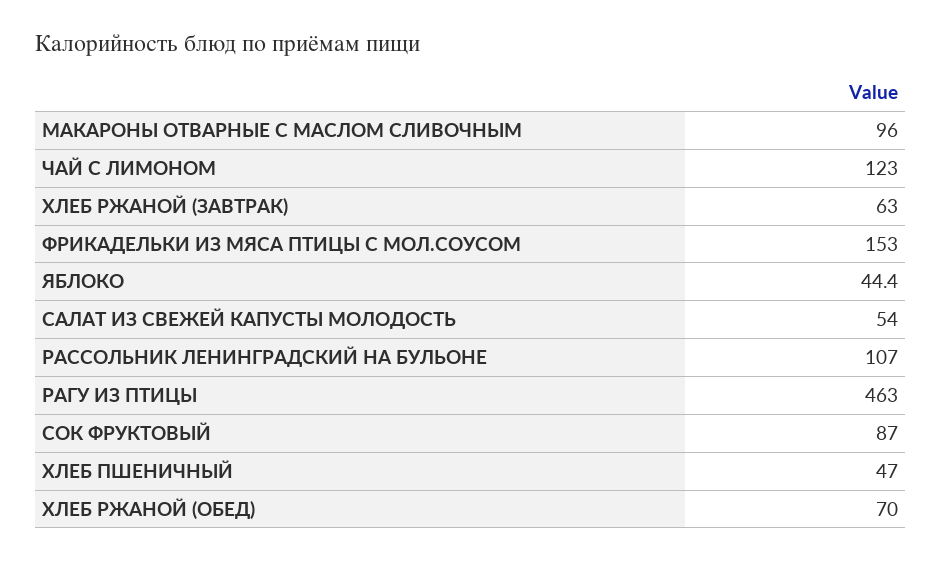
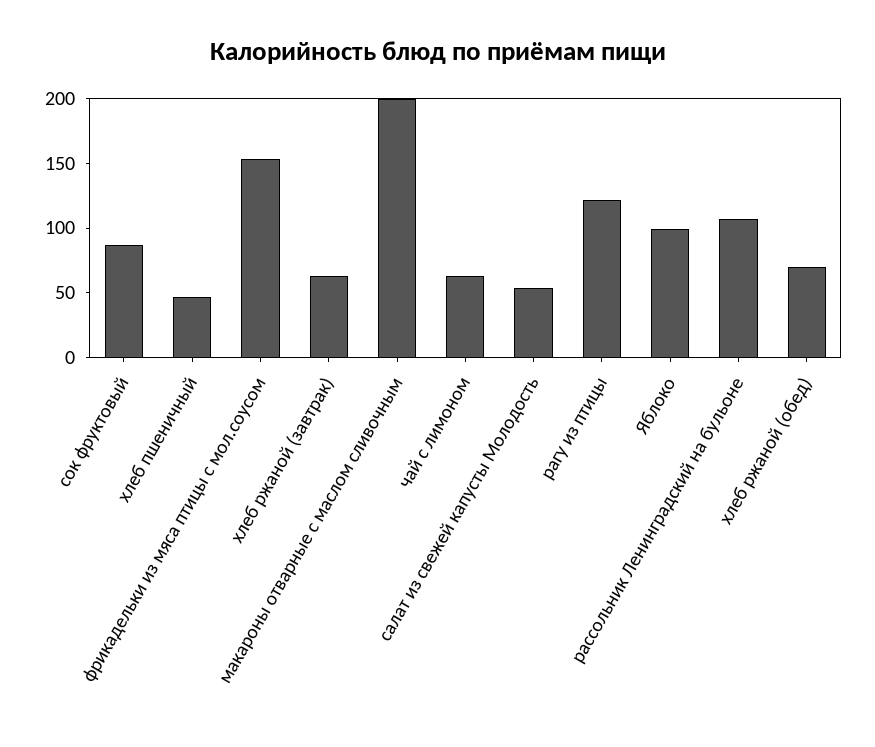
МАКАРОНЫ ОТВАРНЫЕ С МАСЛОМ СЛИВОЧНЫМ: 96 -> 200
ЧАЙ С ЛИМОНОМ: 123 -> 60
ЯБЛОКО: 44.4 -> 100
РАГУ ИЗ ПТИЦЫ: 463 -> 120

